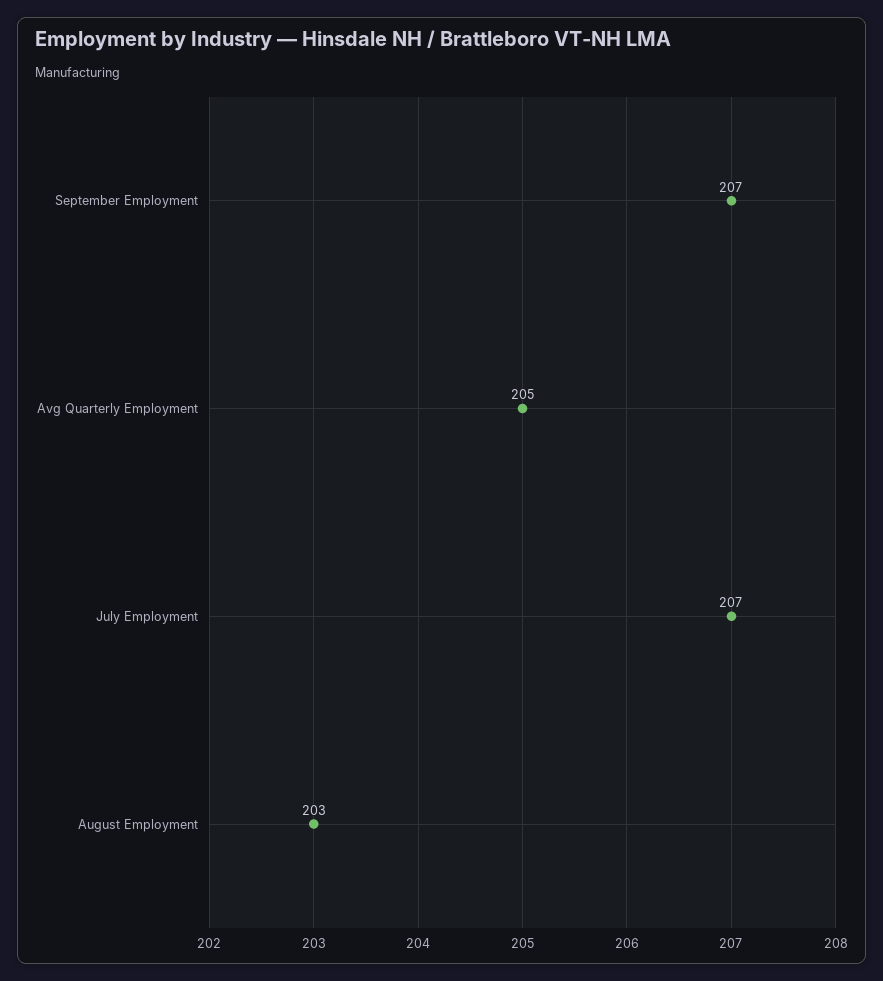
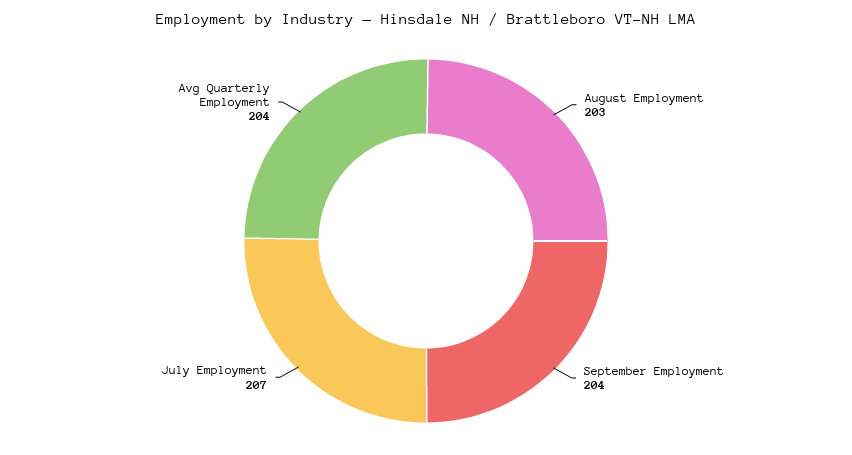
September Employment: 207 -> 204
Avg Quarterly Employment: 205 -> 204

